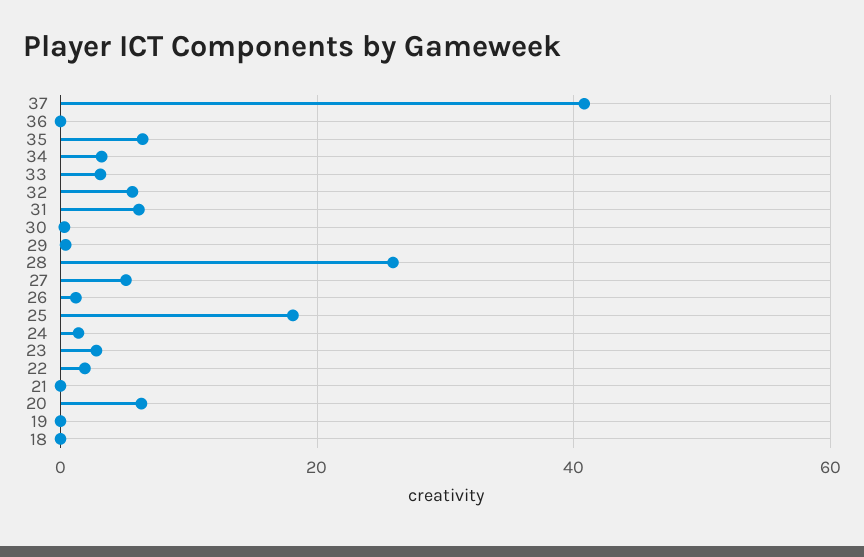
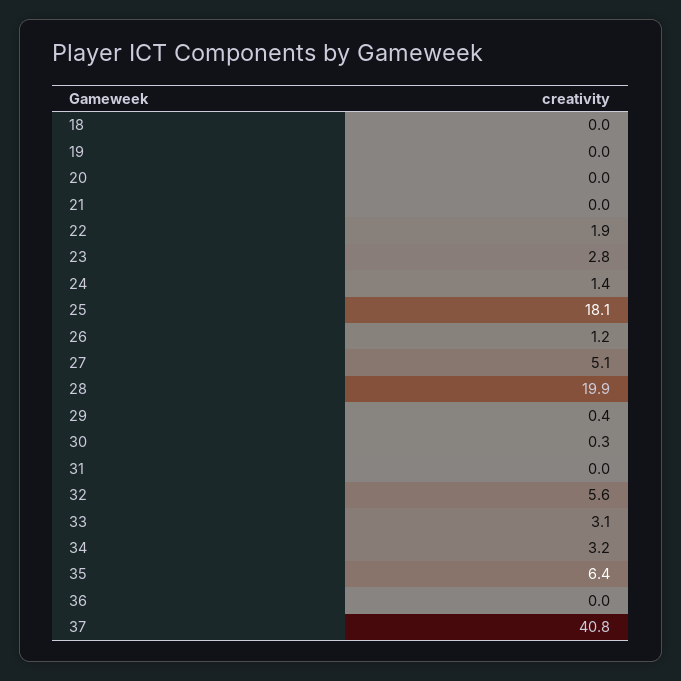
31: 6 -> 0
28: 26 -> 19.9
20: 6 -> 0

